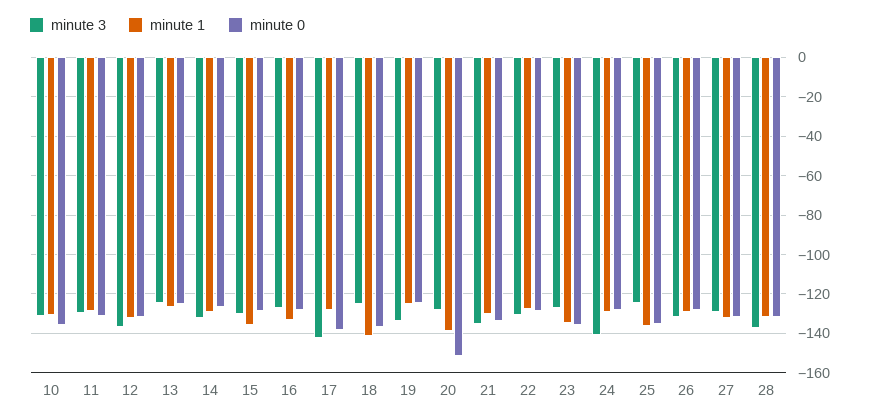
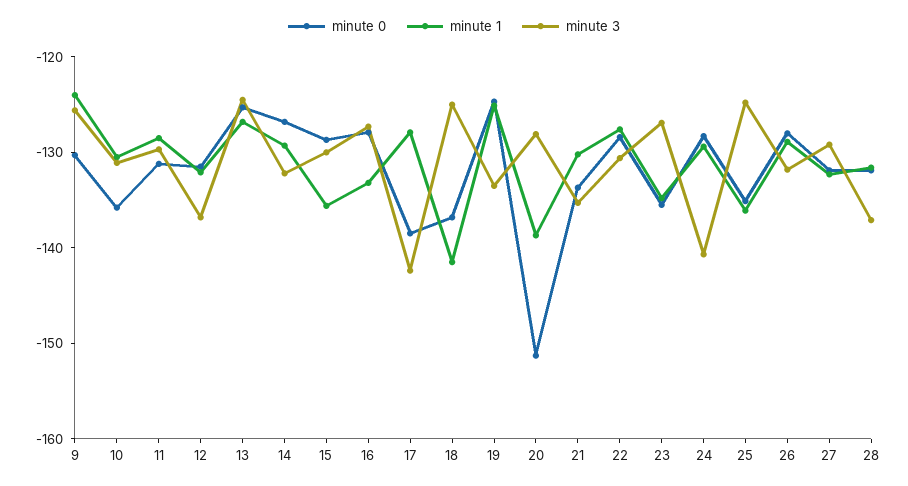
minute 0, 9: none -> -130
minute 1, 9: none -> -124
minute 3, 9: none -> -126

